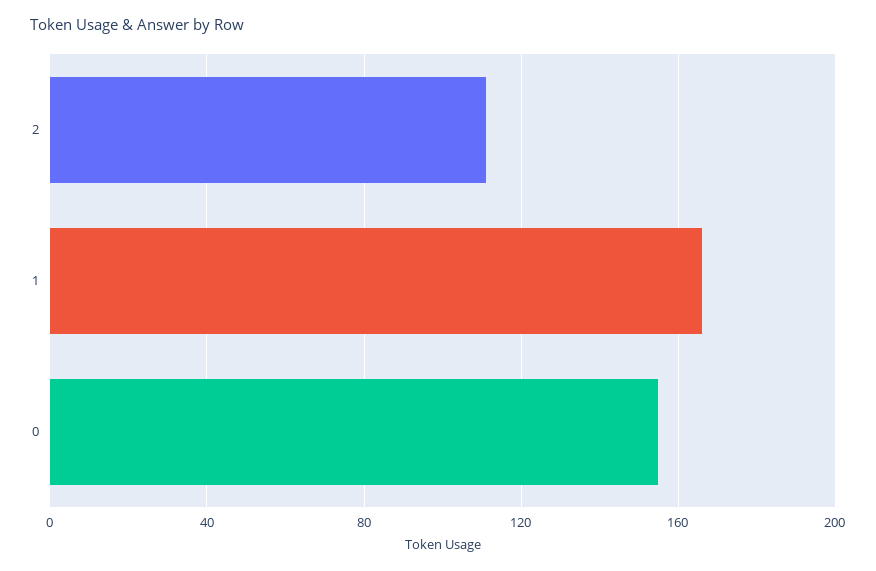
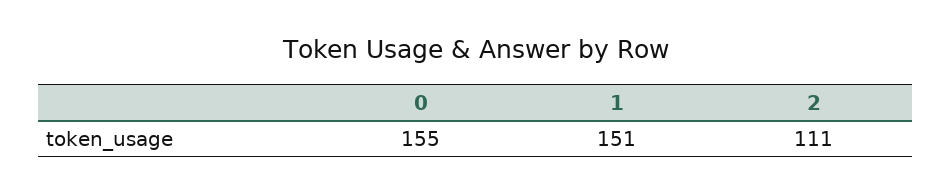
1: 165 -> 151

